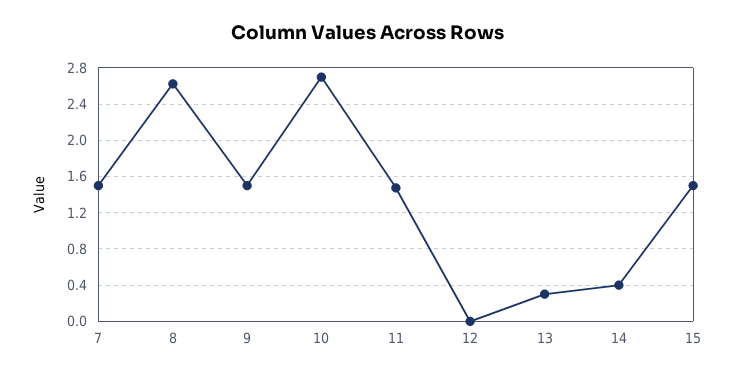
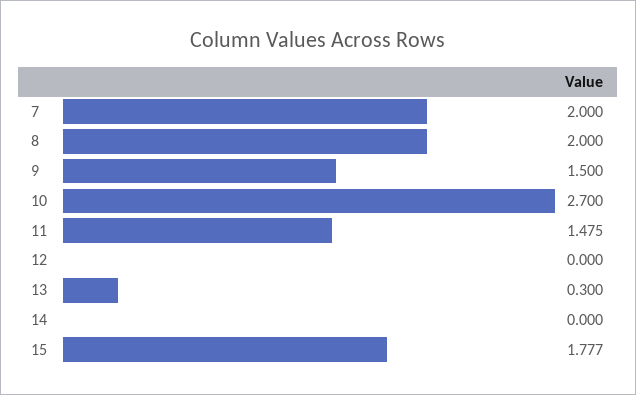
7: 1.5 -> 2
8: 2.6 -> 2
14: 0.4 -> 0
15: 1.5 -> 1.777

